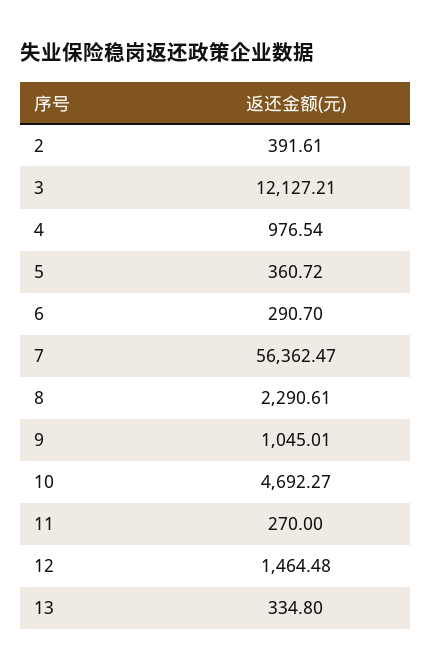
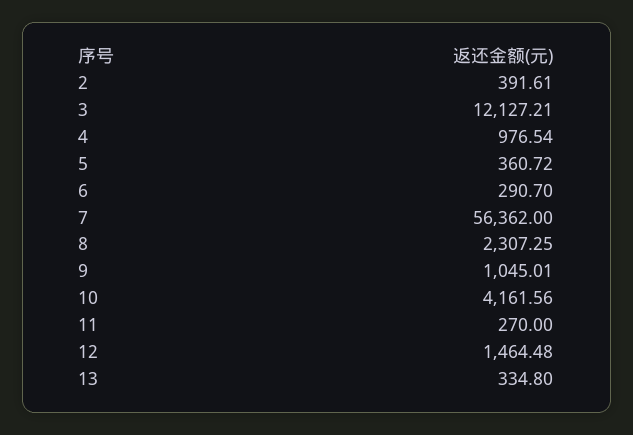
7: 56362.47 -> 56362
8: 2290.61 -> 2307.25
10: 4692.27 -> 4161.56

